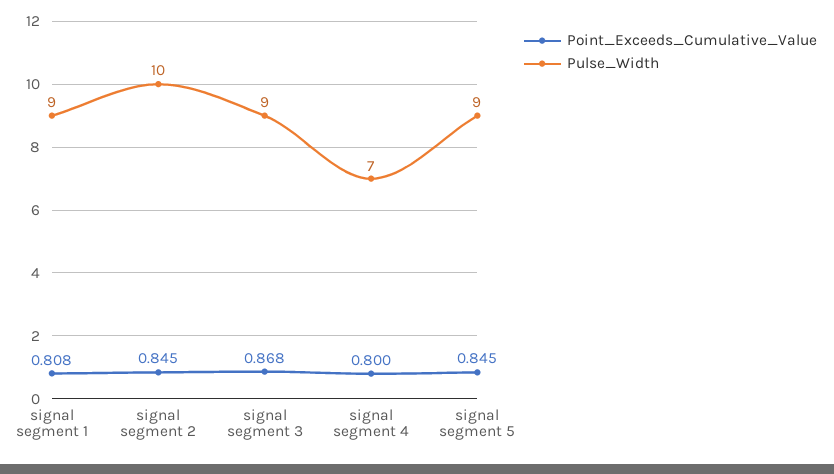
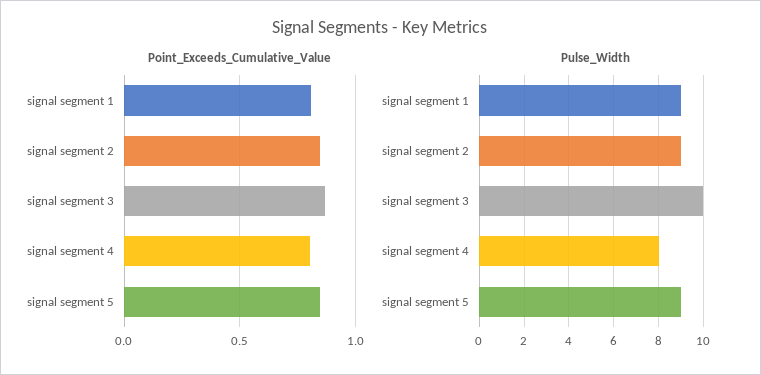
Pulse_Width, signal segment 2: 10 -> 9
Pulse_Width, signal segment 3: 9 -> 10
Pulse_Width, signal segment 4: 7 -> 8

